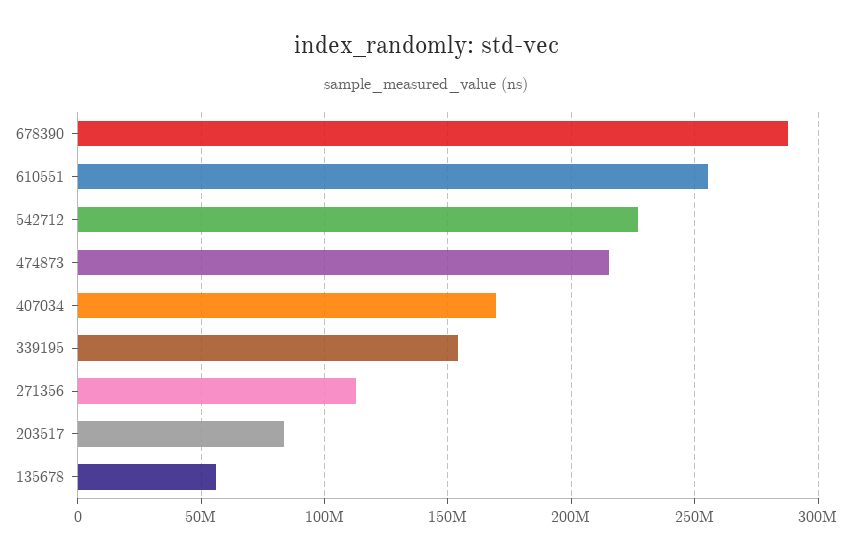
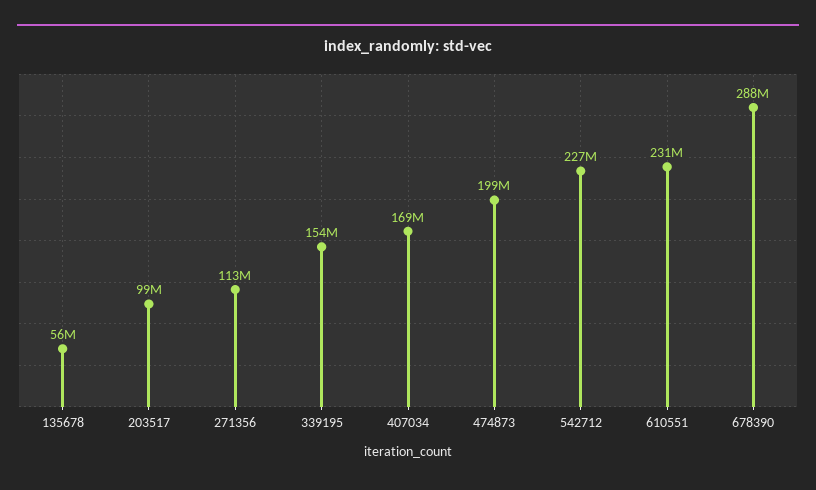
610551: 255000000 -> 231000000
474873: 215000000 -> 199000000
203517: 85000000 -> 99000000

